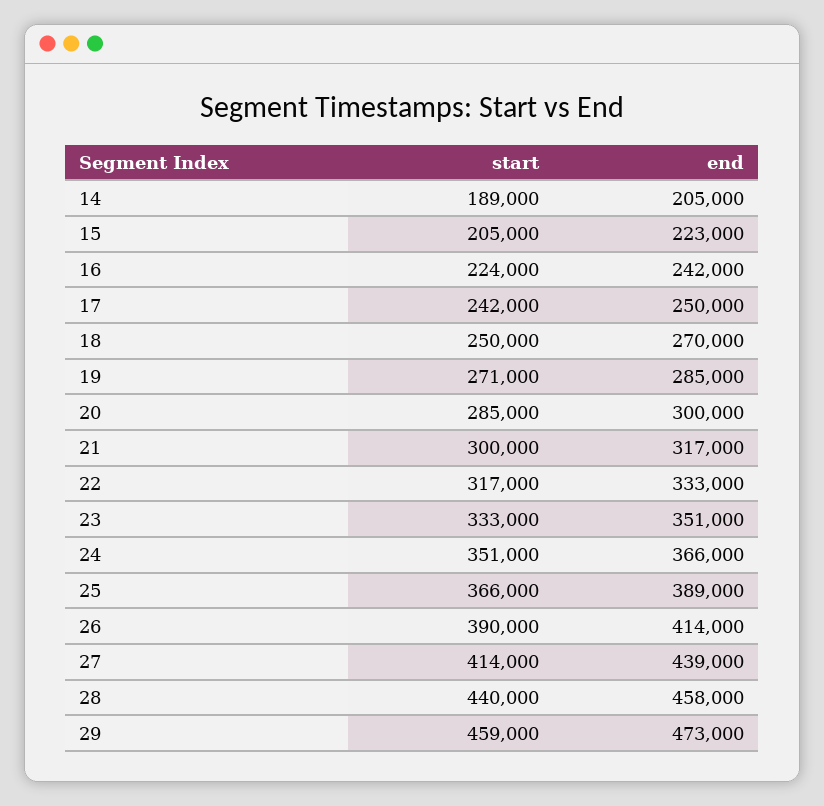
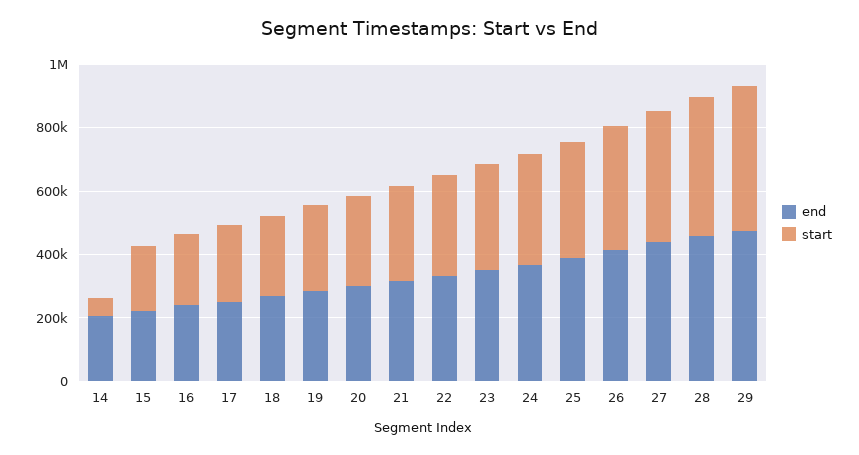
start, 14: 189000 -> 50000

